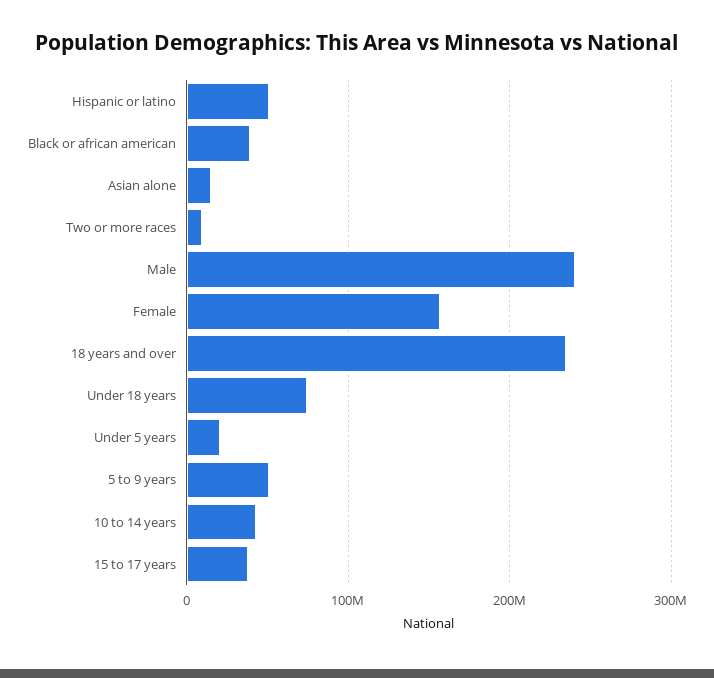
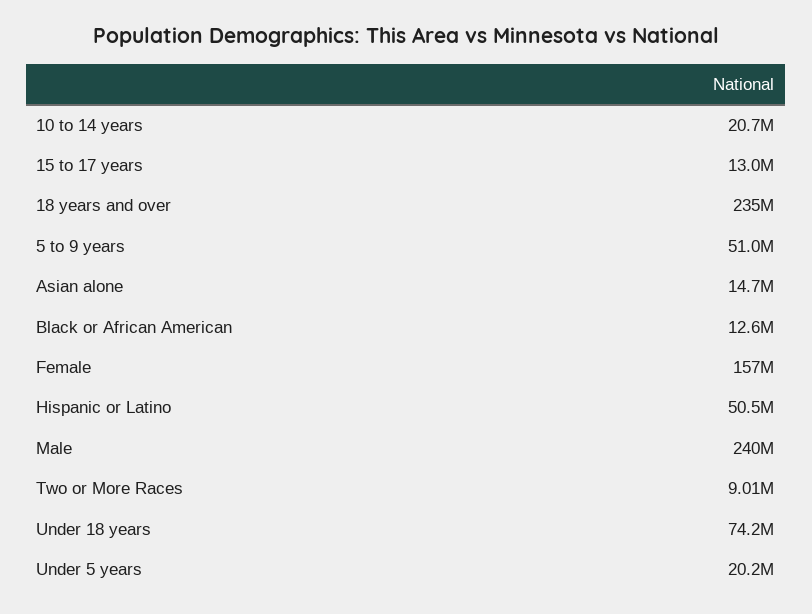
Black or african american: 40000000 -> 12600000
10 to 14 years: 40000000 -> 20700000
15 to 17 years: 40000000 -> 13000000

